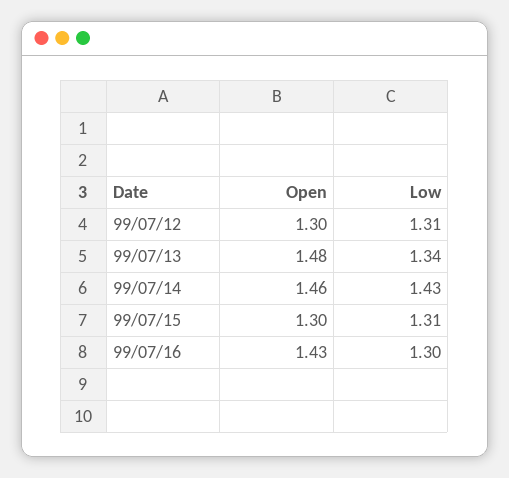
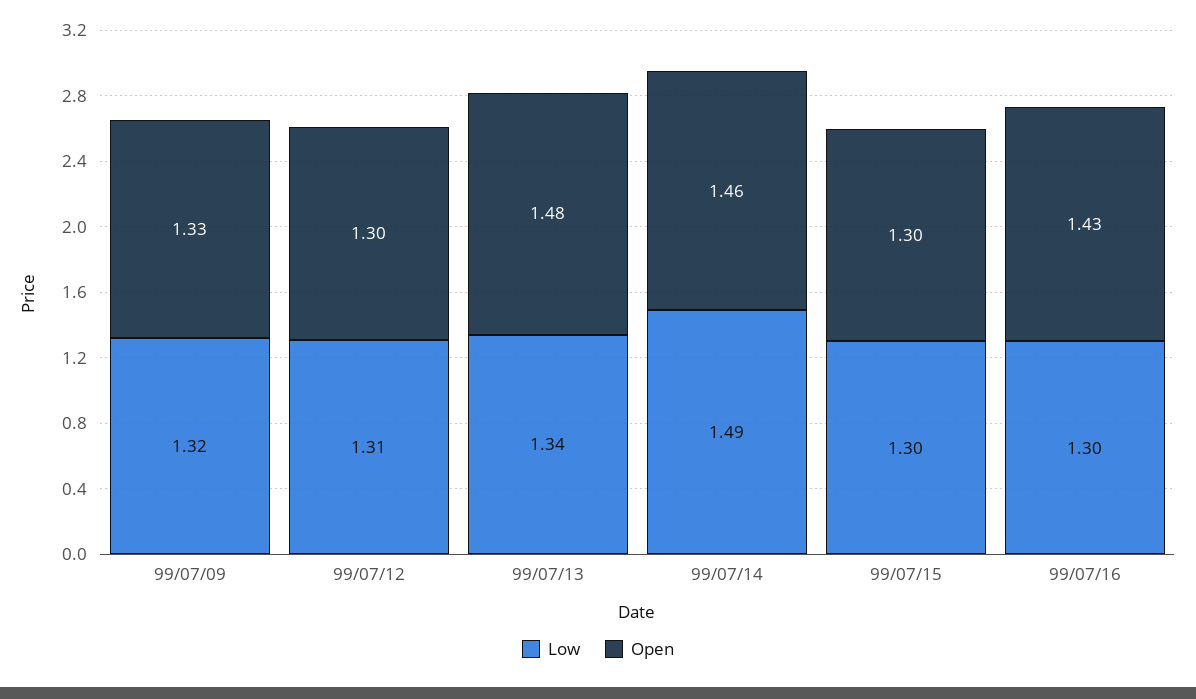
Low, 99/07/14: 1.43 -> 1.49
Low, 99/07/15: 1.31 -> 1.3
Low, 99/07/09: none -> 1.32
Open, 99/07/09: none -> 1.33

